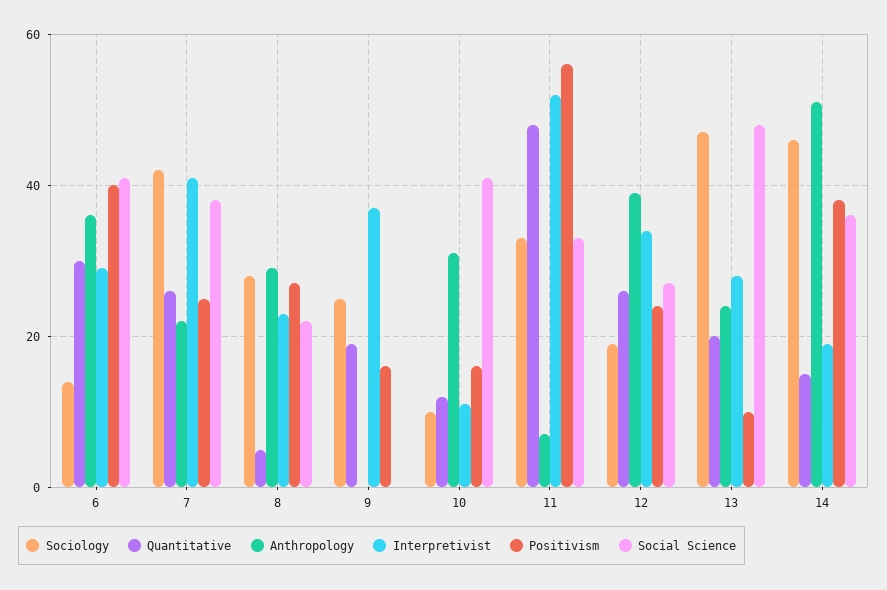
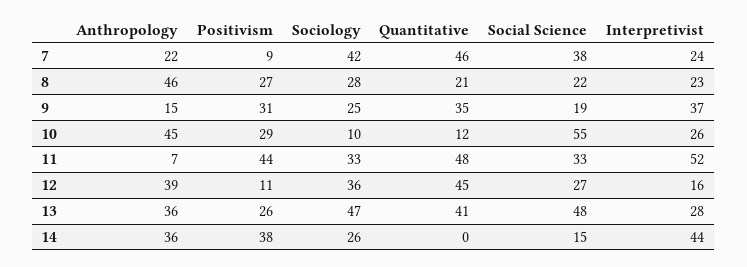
Sociology, 6: 15 -> none
Quantitative, 6: 30 -> none
Anthropology, 6: 35 -> none
Interpretivist, 6: 30 -> none
Positivism, 6: 40 -> none
Social Science, 6: 40 -> none
Quantitative, 7: 25 -> 46
Interpretivist, 7: 40 -> 24
Positivism, 7: 25 -> 9
Quantitative, 8: 5 -> 21
Anthropology, 8: 30 -> 46
Quantitative, 9: 20 -> 35
Anthropology, 9: 0 -> 15
Positivism, 9: 15 -> 31
Social Science, 9: 0 -> 19
Anthropology, 10: 30 -> 45
Interpretivist, 10: 10 -> 26
Positivism, 10: 15 -> 29
Social Science, 10: 40 -> 55
Positivism, 11: 55 -> 44
Sociology, 12: 20 -> 36
Quantitative, 12: 25 -> 45
Interpretivist, 12: 35 -> 16
Positivism, 12: 25 -> 11
Quantitative, 13: 20 -> 41
Anthropology, 13: 25 -> 36
Positivism, 13: 10 -> 26
Sociology, 14: 45 -> 26
Quantitative, 14: 15 -> 0
Anthropology, 14: 50 -> 36
Interpretivist, 14: 20 -> 44
Social Science, 14: 35 -> 15

